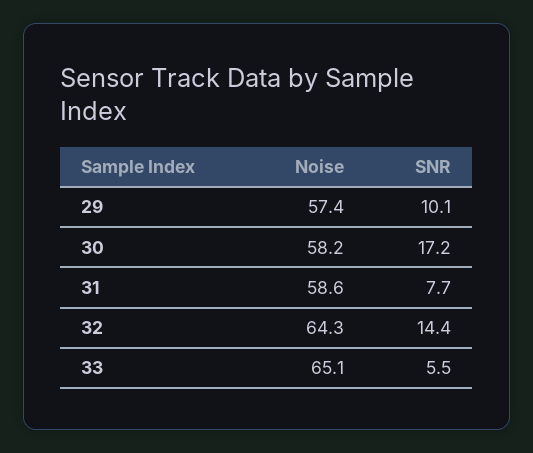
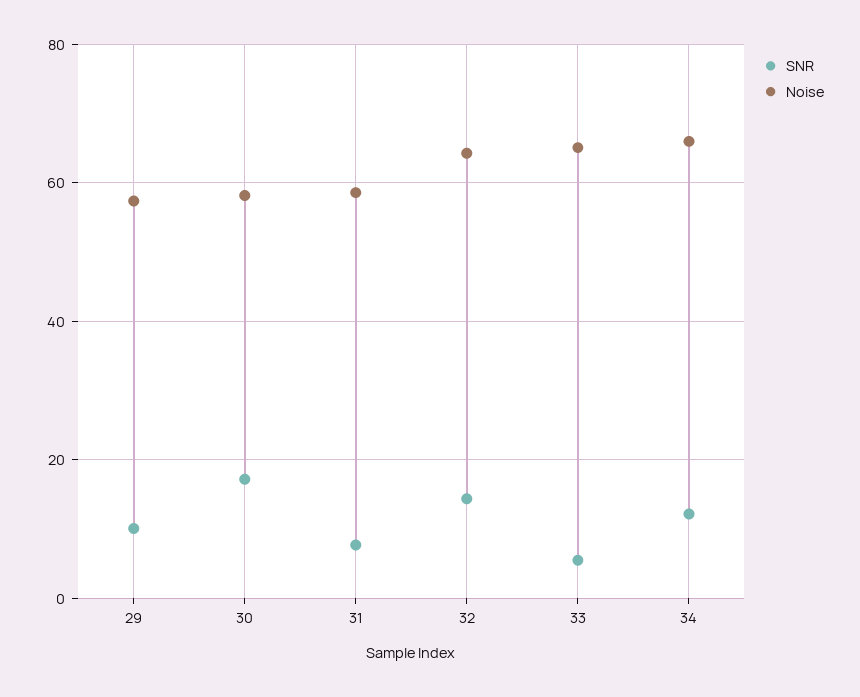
SNR, 34: none -> 12
Noise, 34: none -> 66

